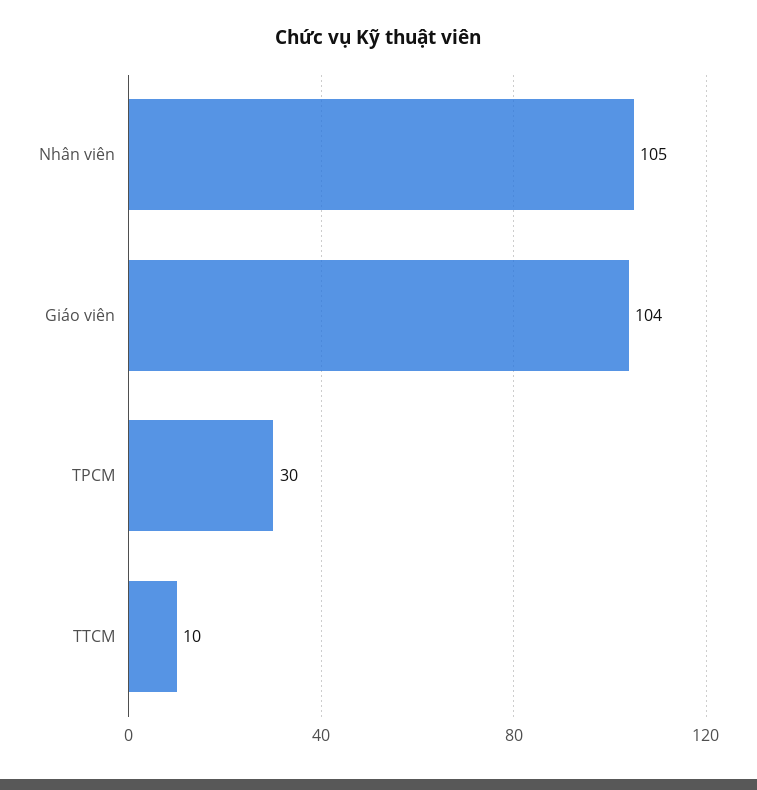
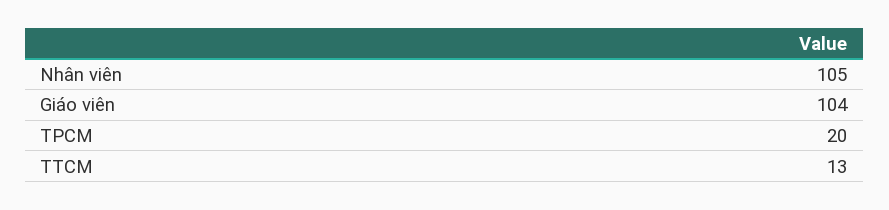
TPCM: 30 -> 20
TTCM: 10 -> 13

